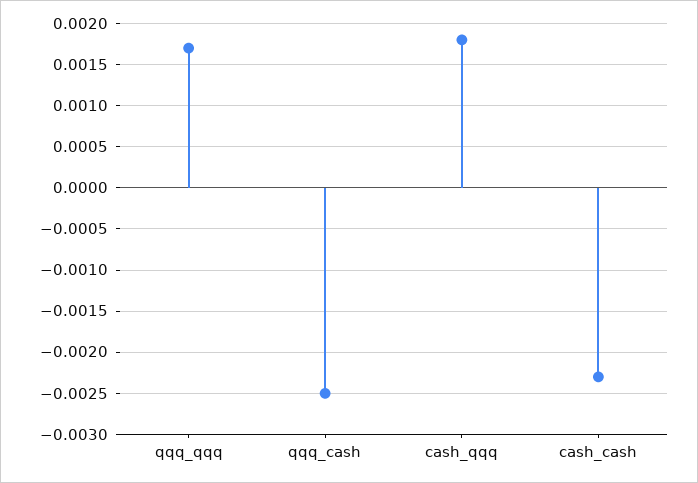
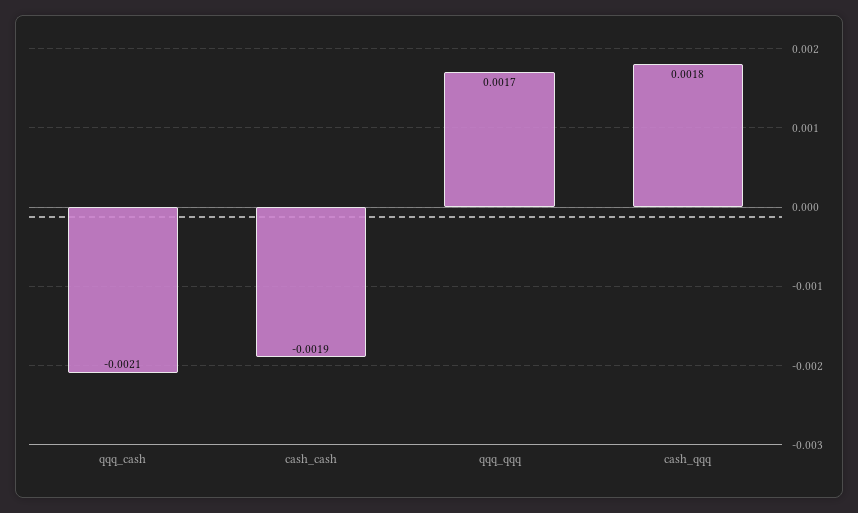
qqq_cash: -0.0025 -> -0.0021
cash_cash: -0.0023 -> -0.0019

